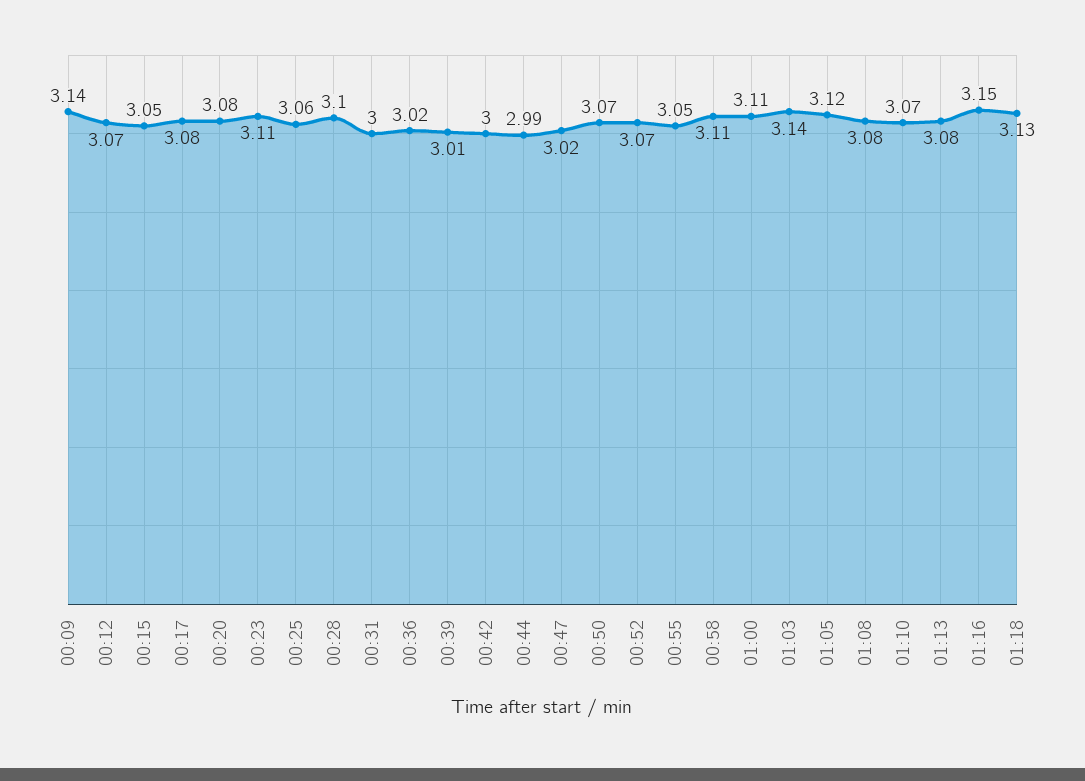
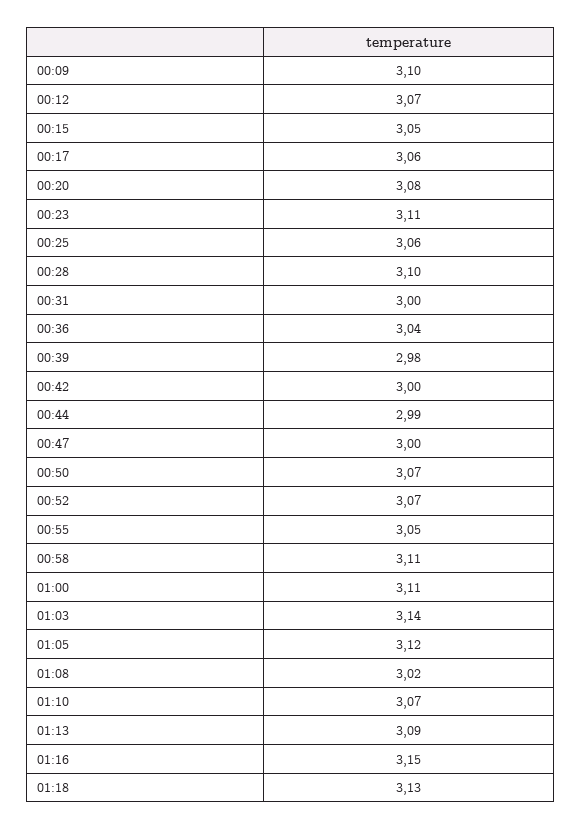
00:09: 3.14 -> 3.1
00:17: 3.08 -> 3.06
00:36: 3.02 -> 3.04
00:39: 3.01 -> 2.98
00:47: 3.02 -> 3
01:08: 3.08 -> 3.02
01:13: 3.08 -> 3.09

